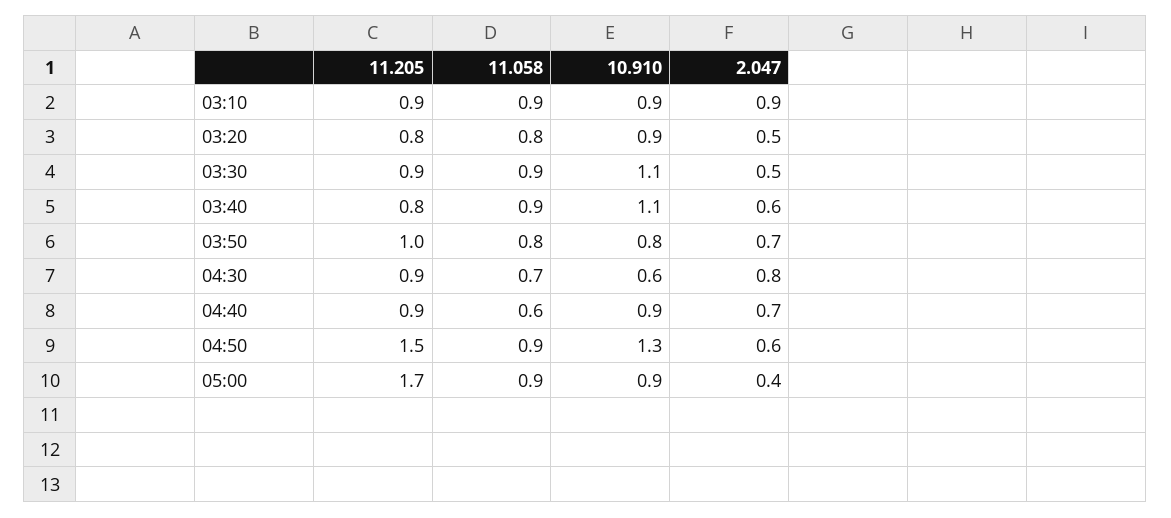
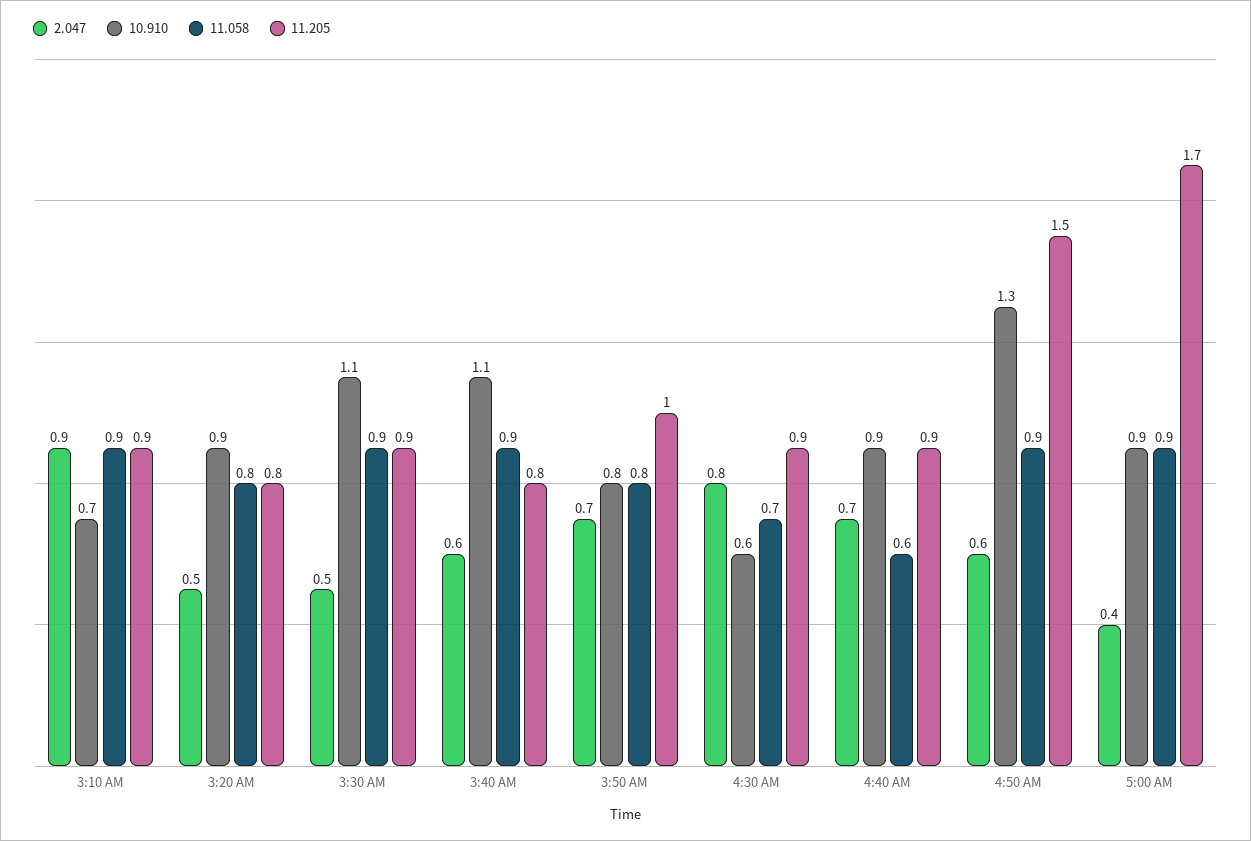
10.910, 03:10: 0.9 -> 0.7

